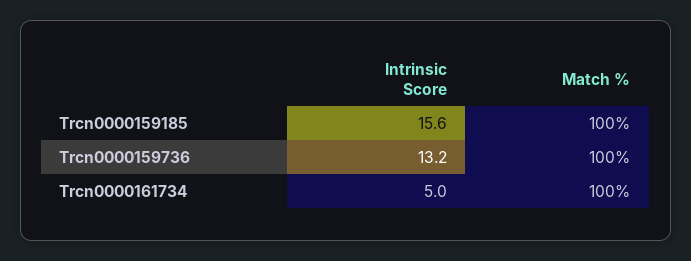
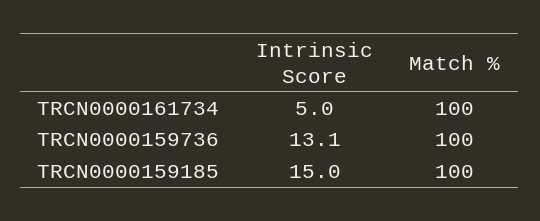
Intrinsic Score, Trcn0000159185: 15.6 -> 15
Intrinsic Score, Trcn0000159736: 13.2 -> 13.1

